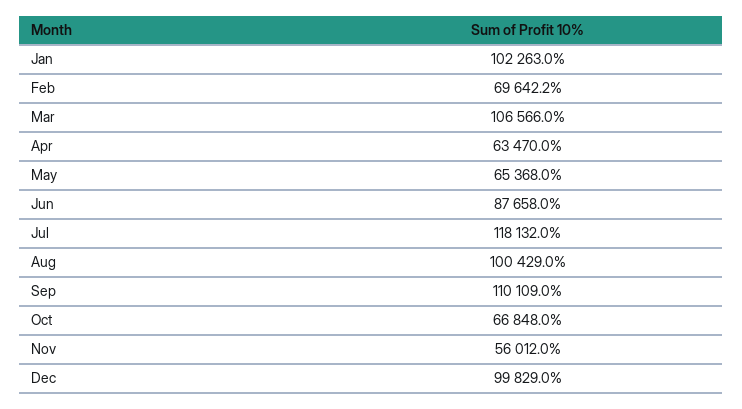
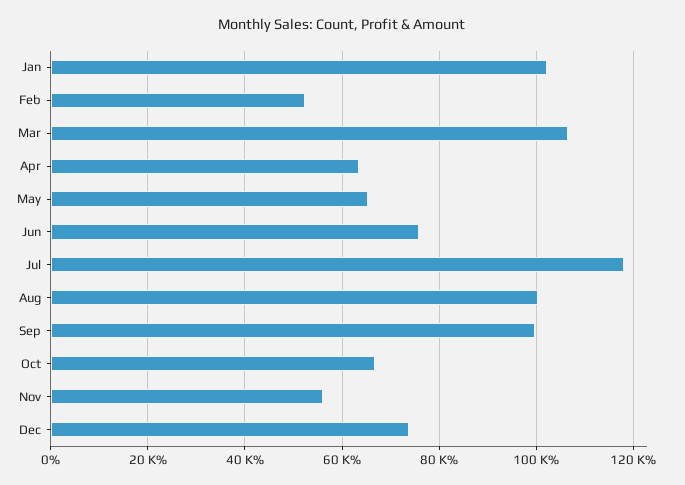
Feb: 69642.2 -> 52000
Jun: 87658 -> 76000
Sep: 110109 -> 100000
Dec: 99829 -> 74000

